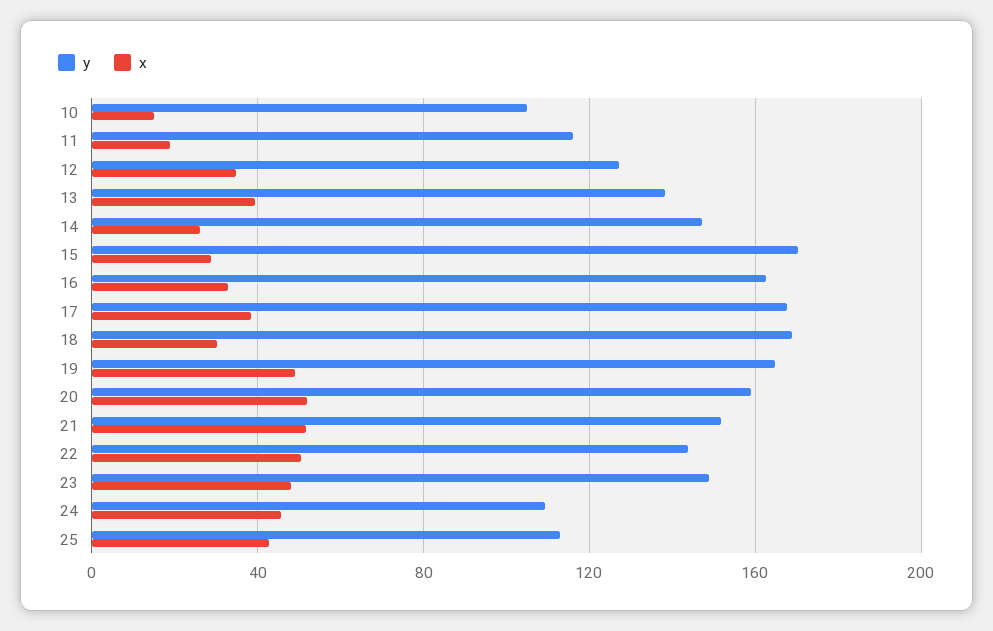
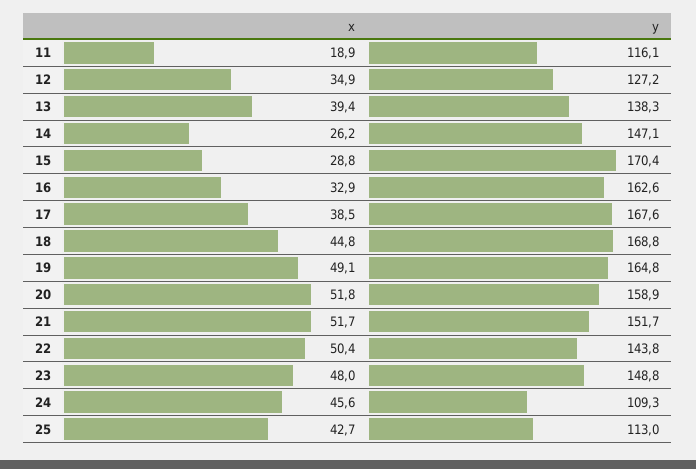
y, 10: 105 -> none
x, 10: 15 -> none
x, 18: 30 -> 44.8

